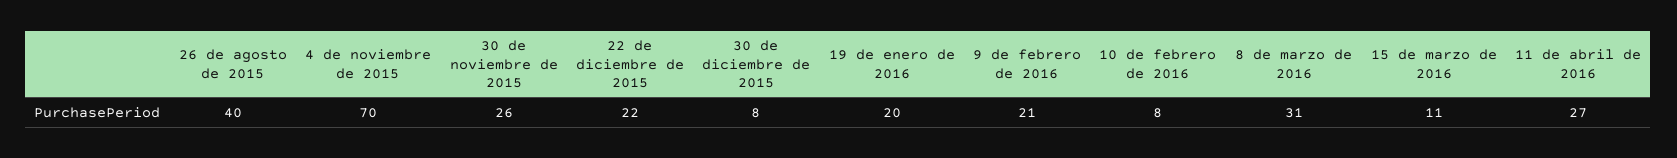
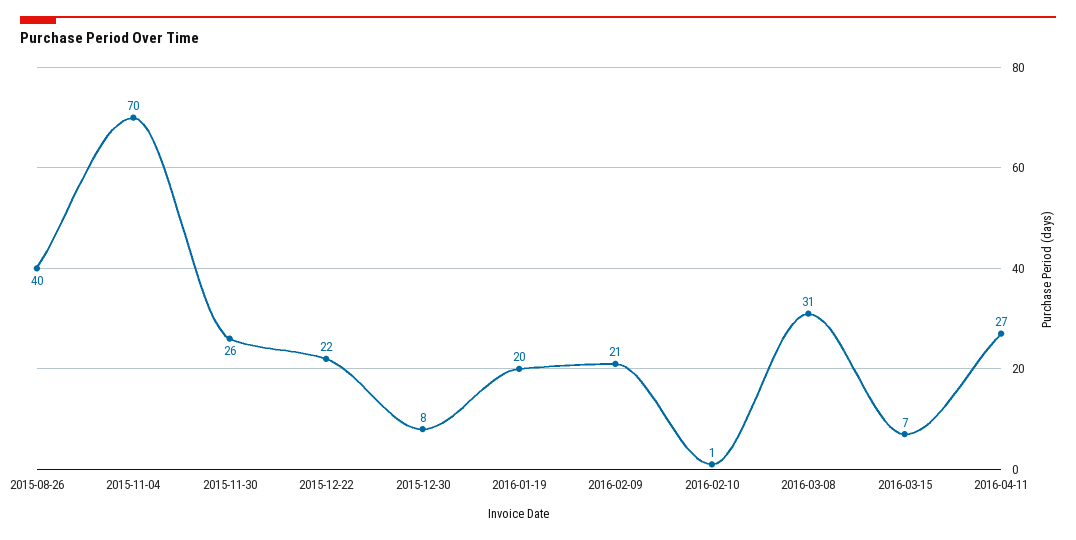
10 de febrero de 2016: 8 -> 1
15 de marzo de 2016: 11 -> 7

